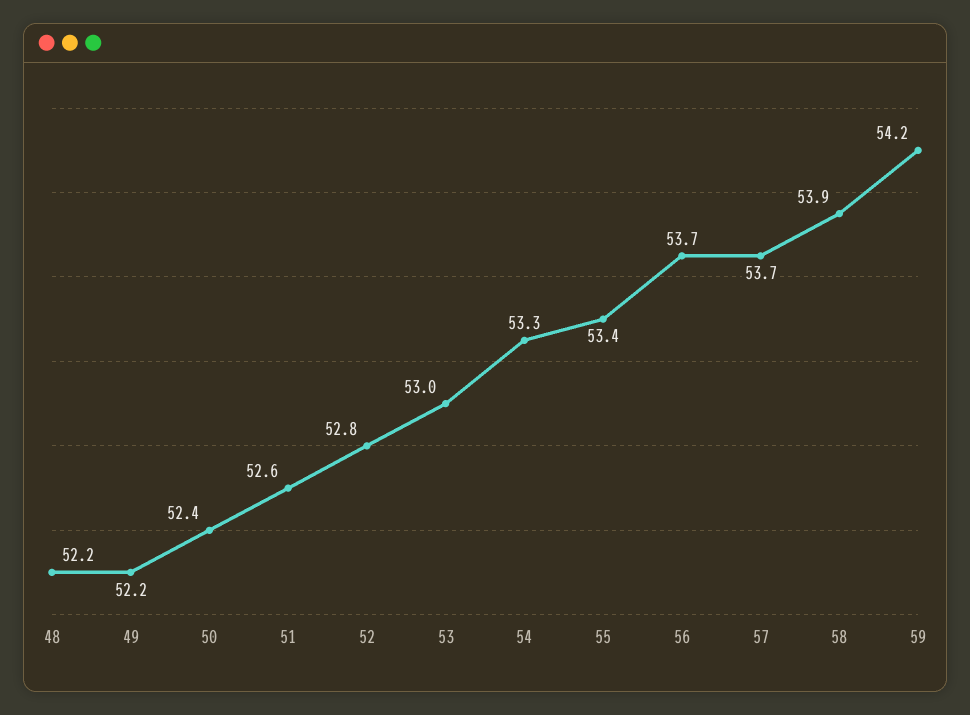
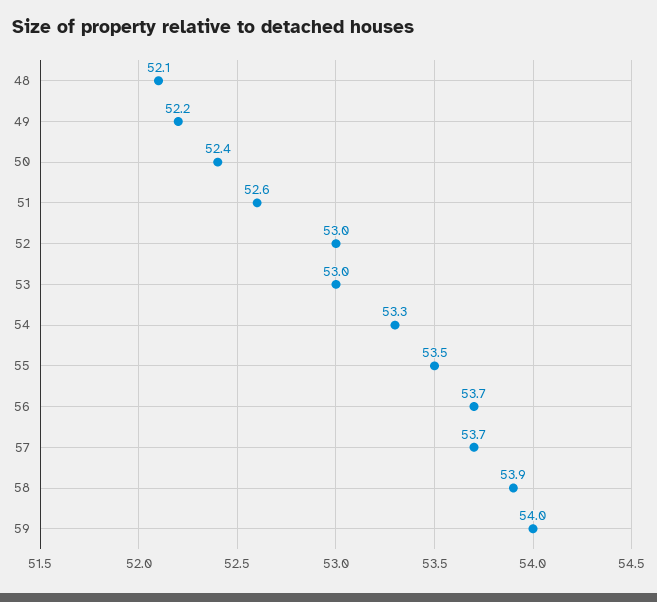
48: 52.2 -> 52.1
52: 52.8 -> 53
55: 53.4 -> 53.5
59: 54.2 -> 54

